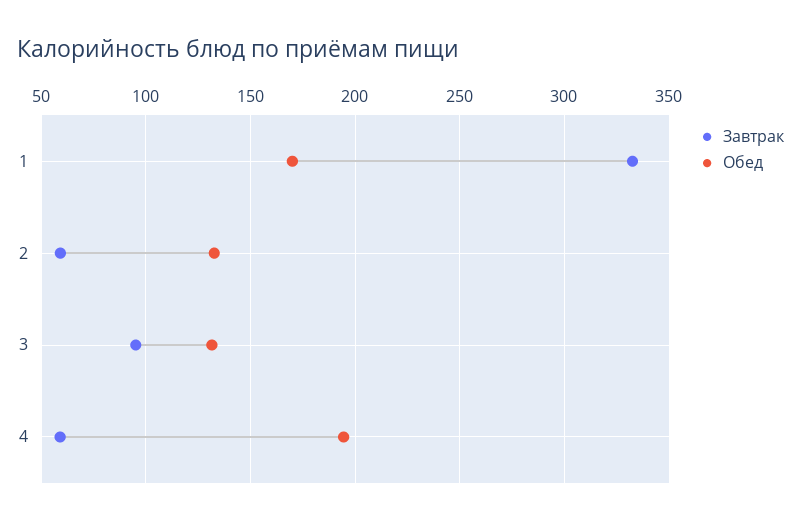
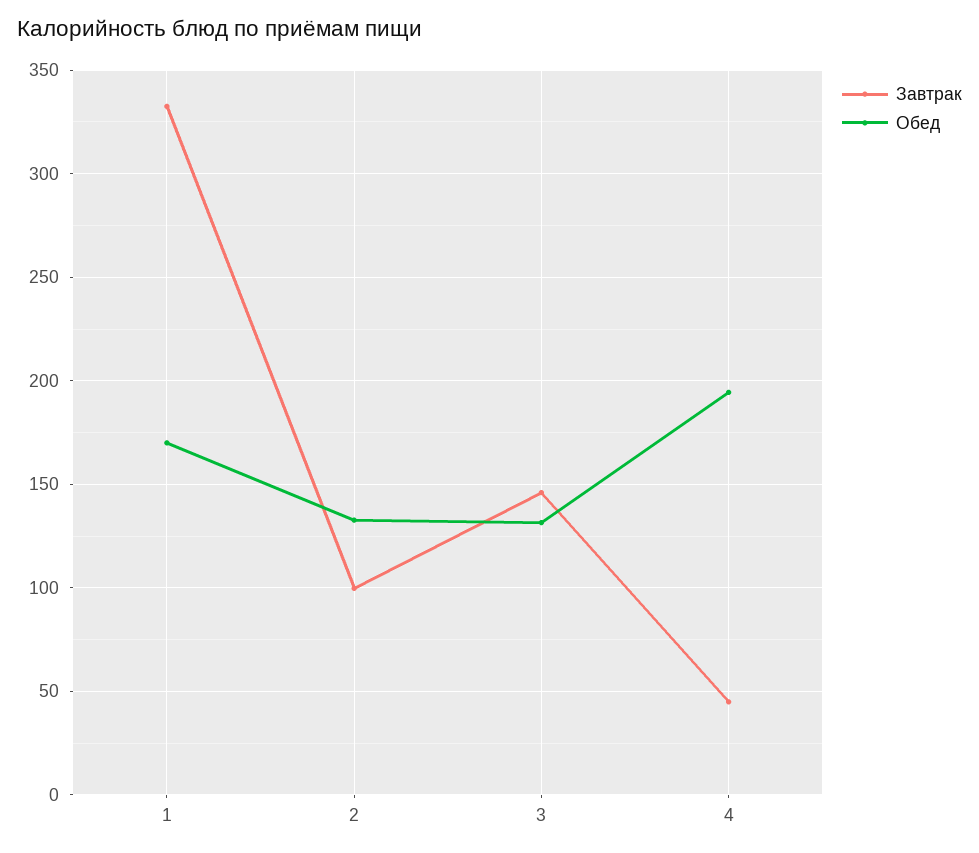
Завтрак, 2: 60 -> 100
Завтрак, 3: 95 -> 145
Завтрак, 4: 60 -> 45

